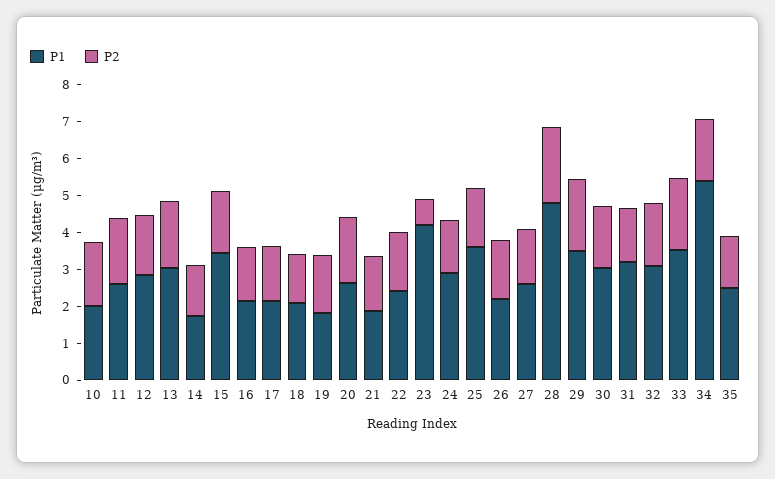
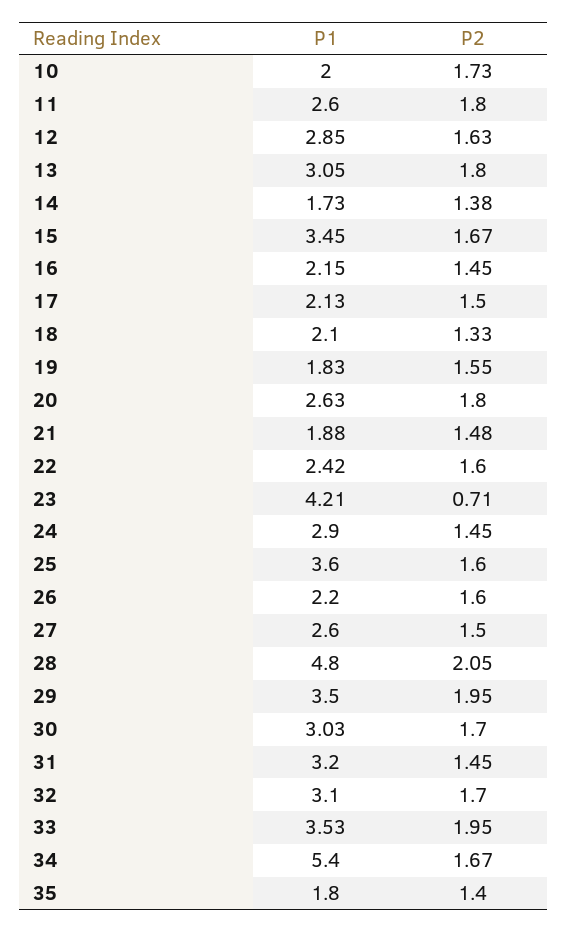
P1, 35: 2.5 -> 1.8

